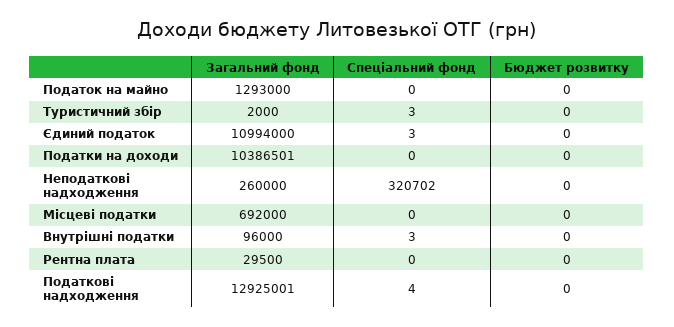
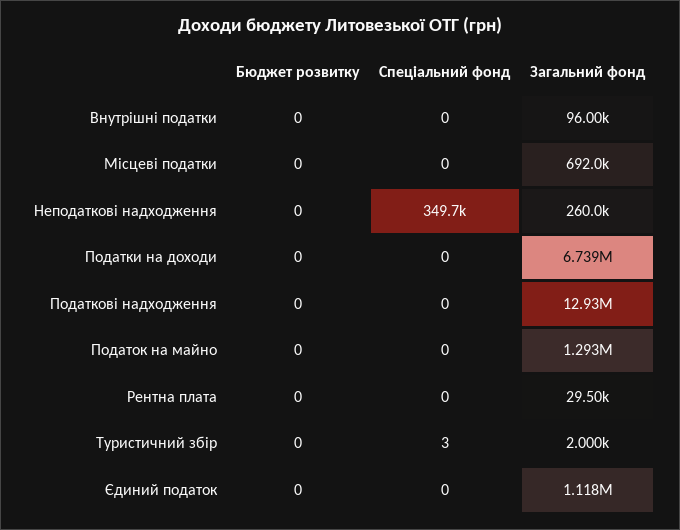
Загальний фонд, Єдиний податок: 10994000 -> 1118000
Спеціальний фонд, Єдиний податок: 3 -> 0
Загальний фонд, Податки на доходи: 10386501 -> 6739000
Спеціальний фонд, Неподаткові надходження: 320702 -> 349700
Спеціальний фонд, Внутрішні податки: 3 -> 0
Спеціальний фонд, Податкові надходження: 4 -> 0

